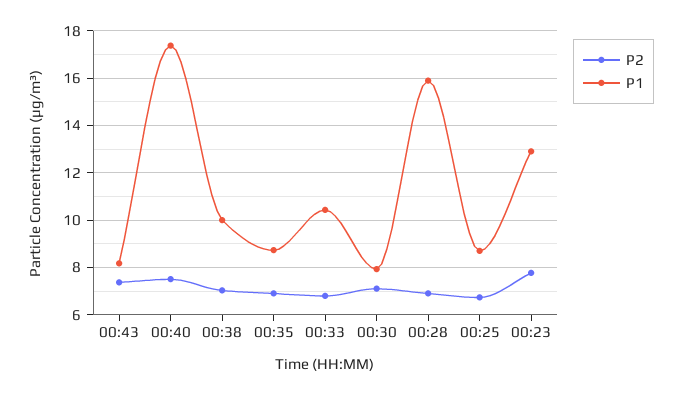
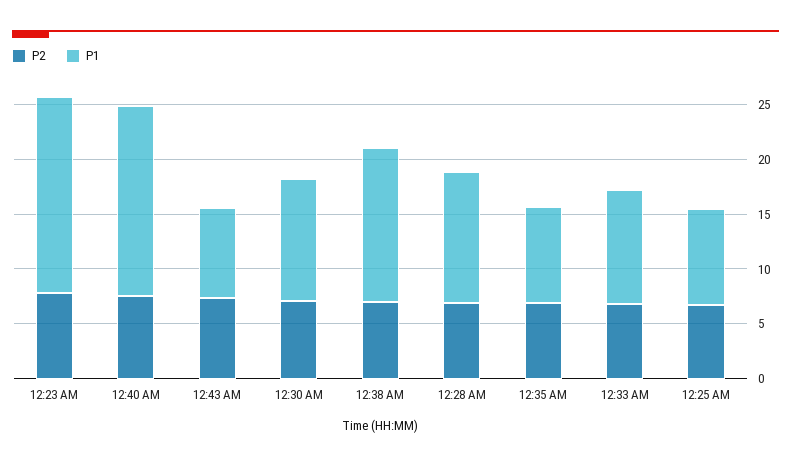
P1, 00:38: 10 -> 14
P1, 00:30: 8 -> 11
P1, 00:28: 16 -> 12
P1, 00:23: 13 -> 18

